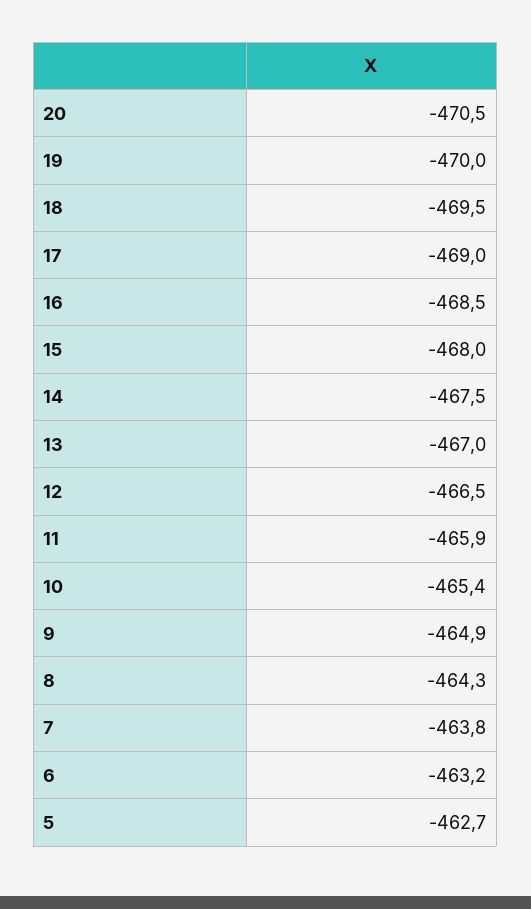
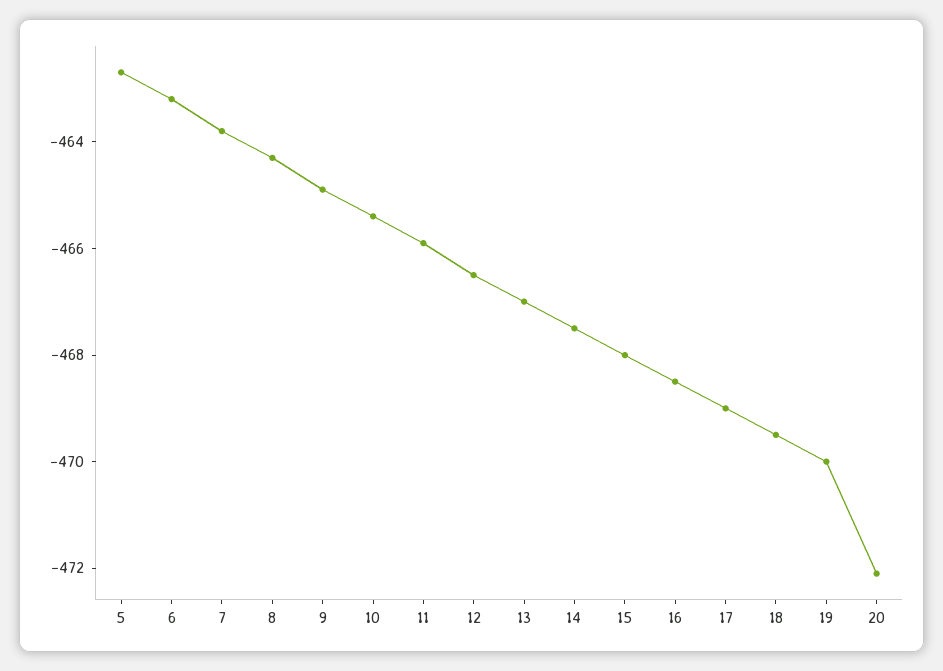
20: -470.5 -> -472

